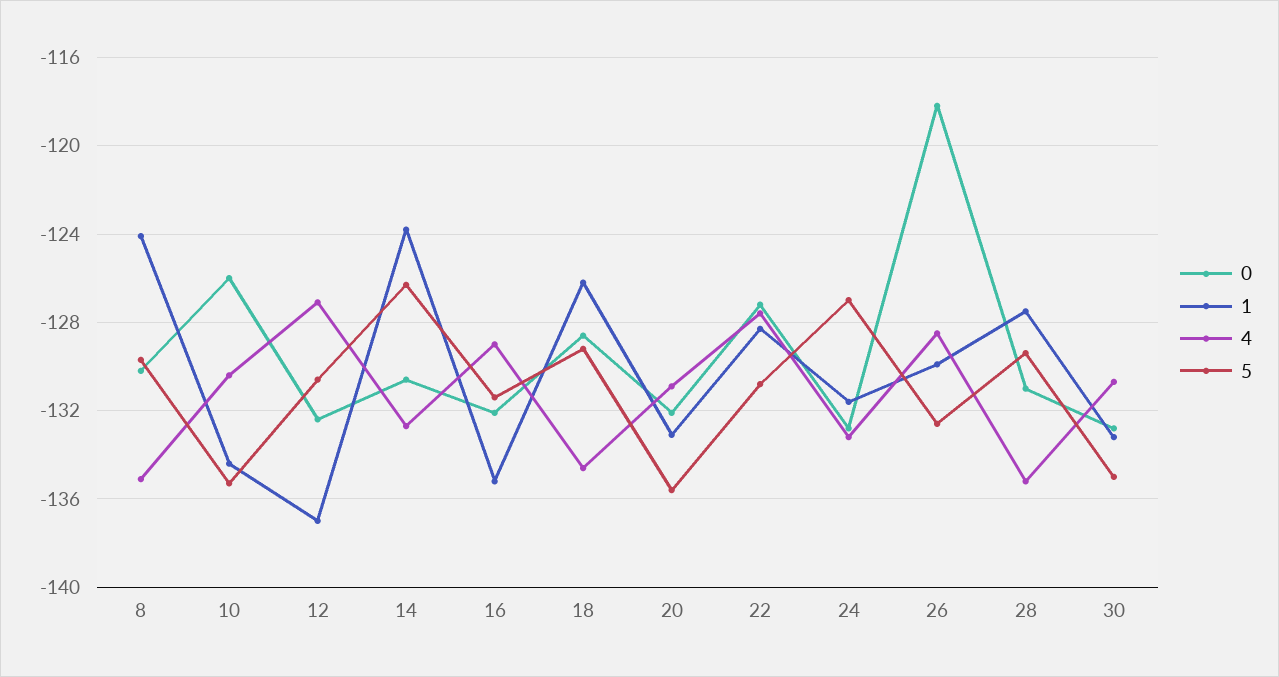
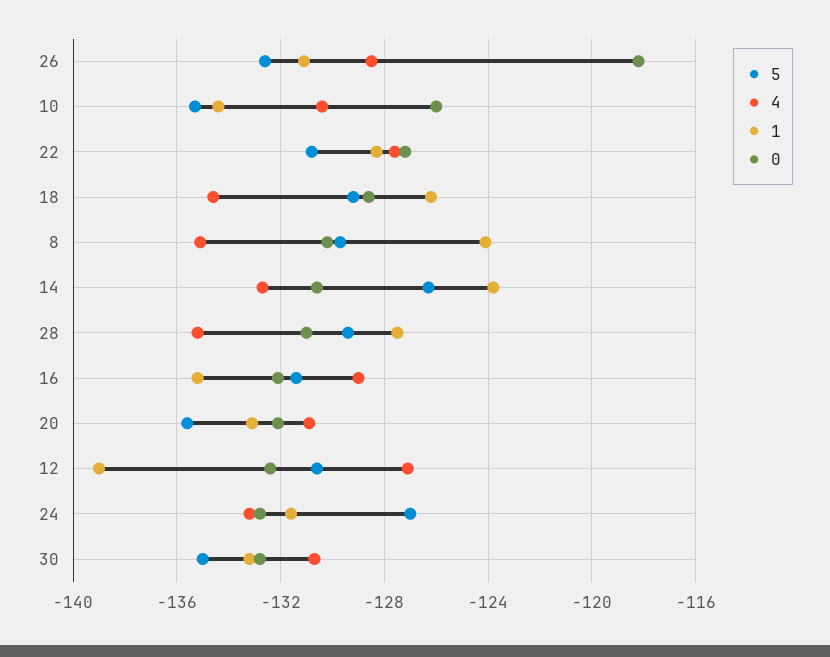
1, 12: -137 -> -139
1, 26: -130 -> -131

